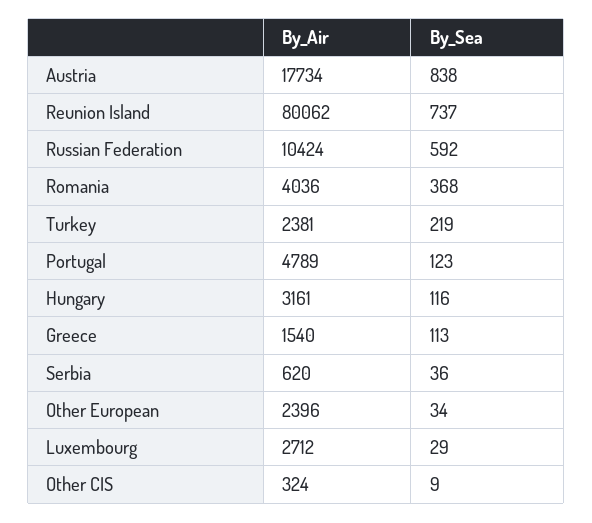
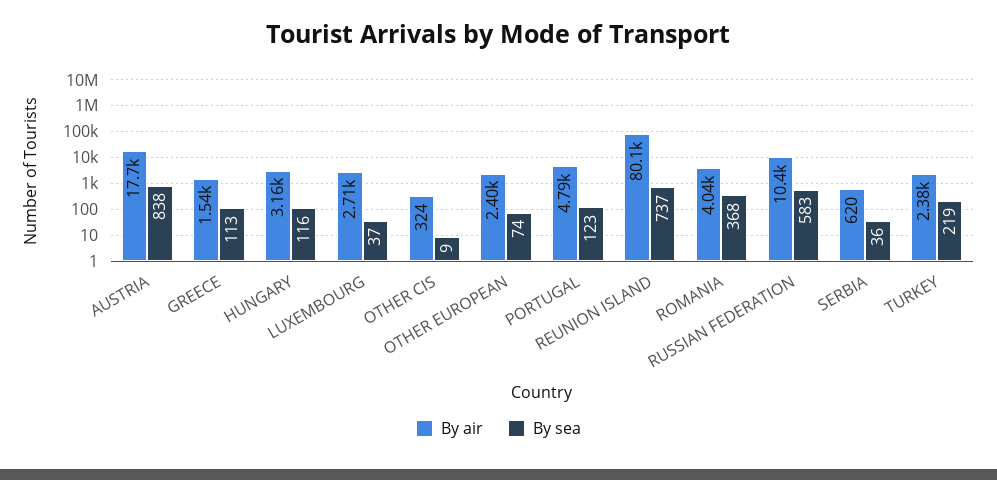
By_Sea, Russian Federation: 592 -> 583
By_Sea, Other European: 34 -> 74
By_Sea, Luxembourg: 29 -> 37

